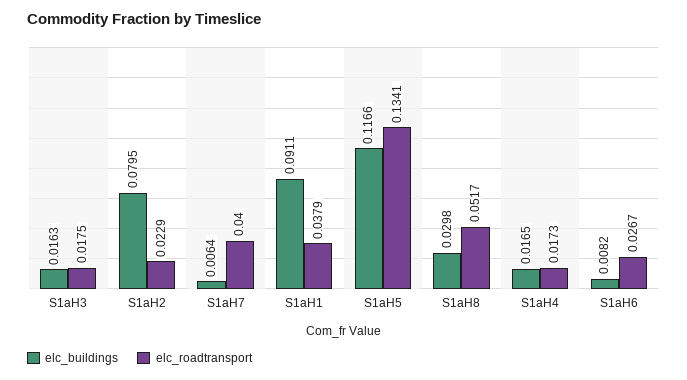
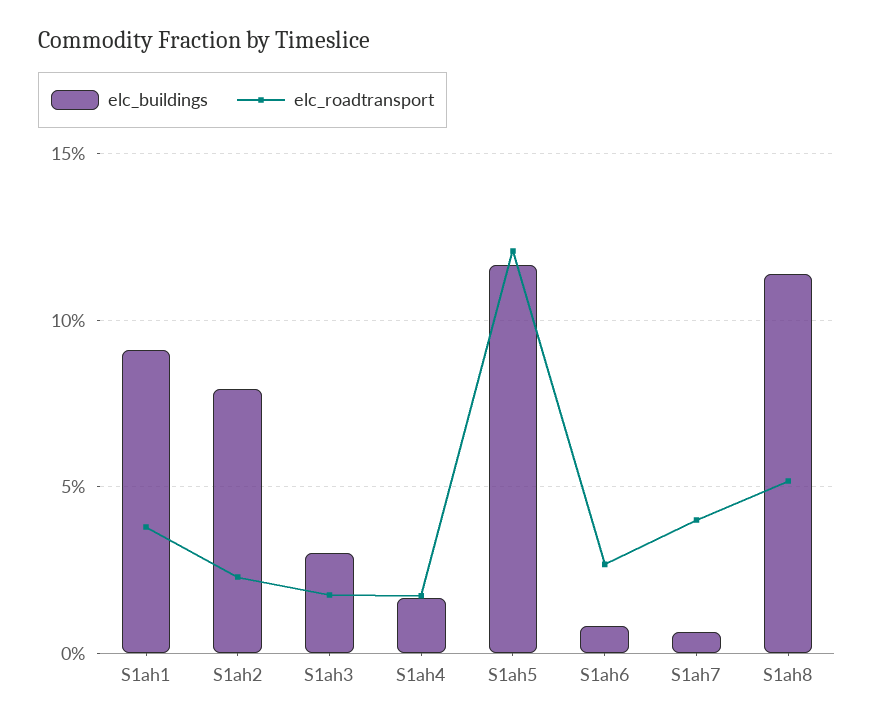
elc_buildings, S1aH3: 0.0163 -> 0.03
elc_roadtransport, S1aH5: 0.1341 -> 0.12
elc_buildings, S1aH8: 0.0298 -> 0.115

